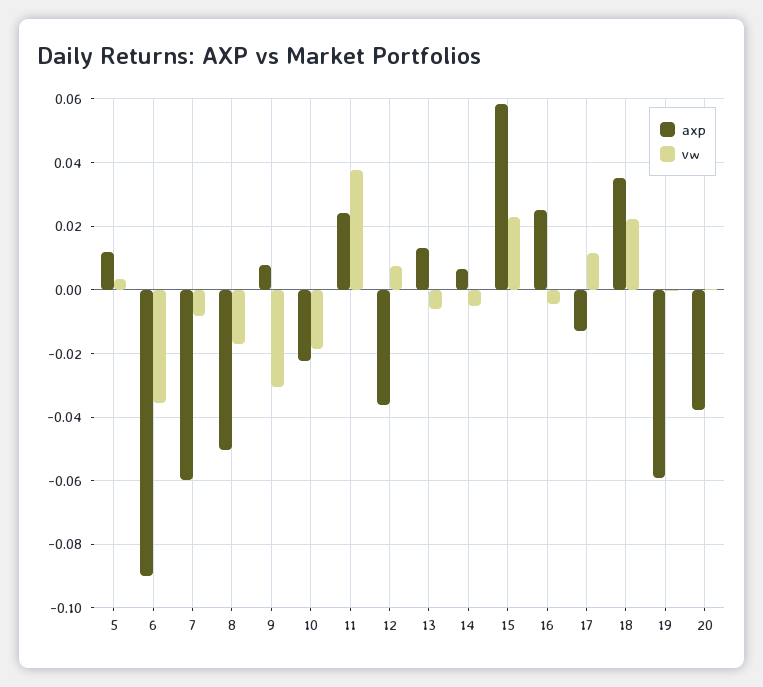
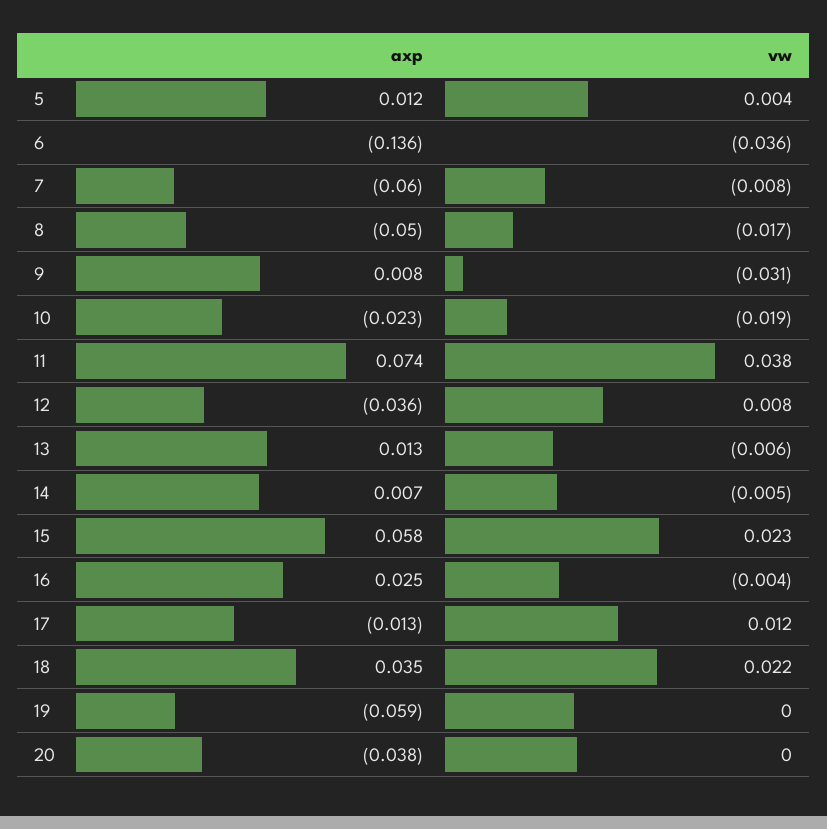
axp, 6: -0.09 -> -0.136
axp, 11: 0.024 -> 0.074

